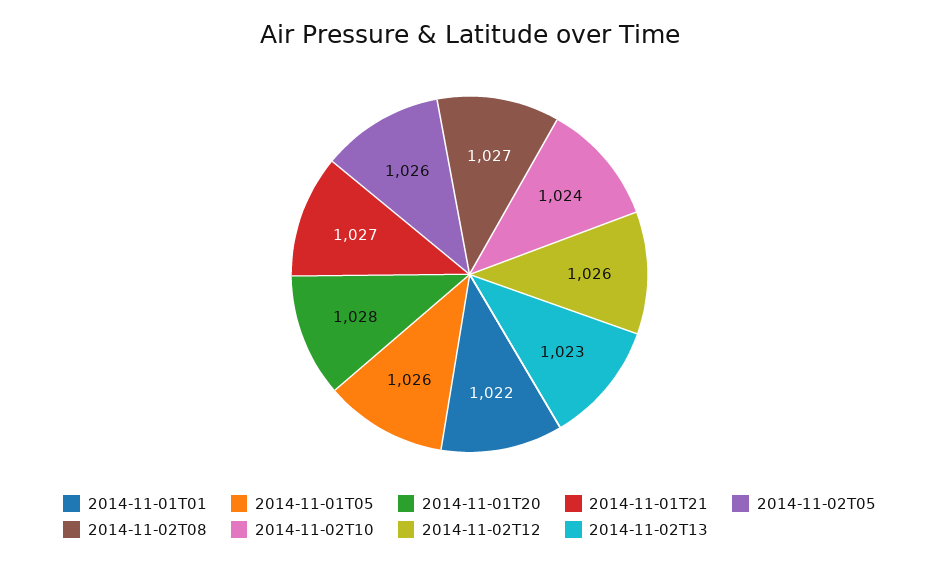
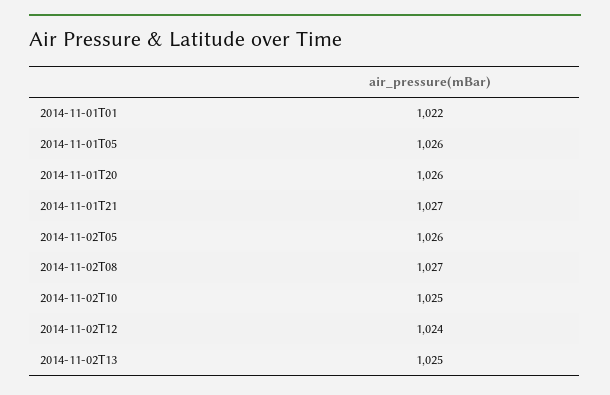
2014-11-01T20: 1028 -> 1026
2014-11-02T10: 1024 -> 1025
2014-11-02T12: 1026 -> 1024
2014-11-02T13: 1023 -> 1025

